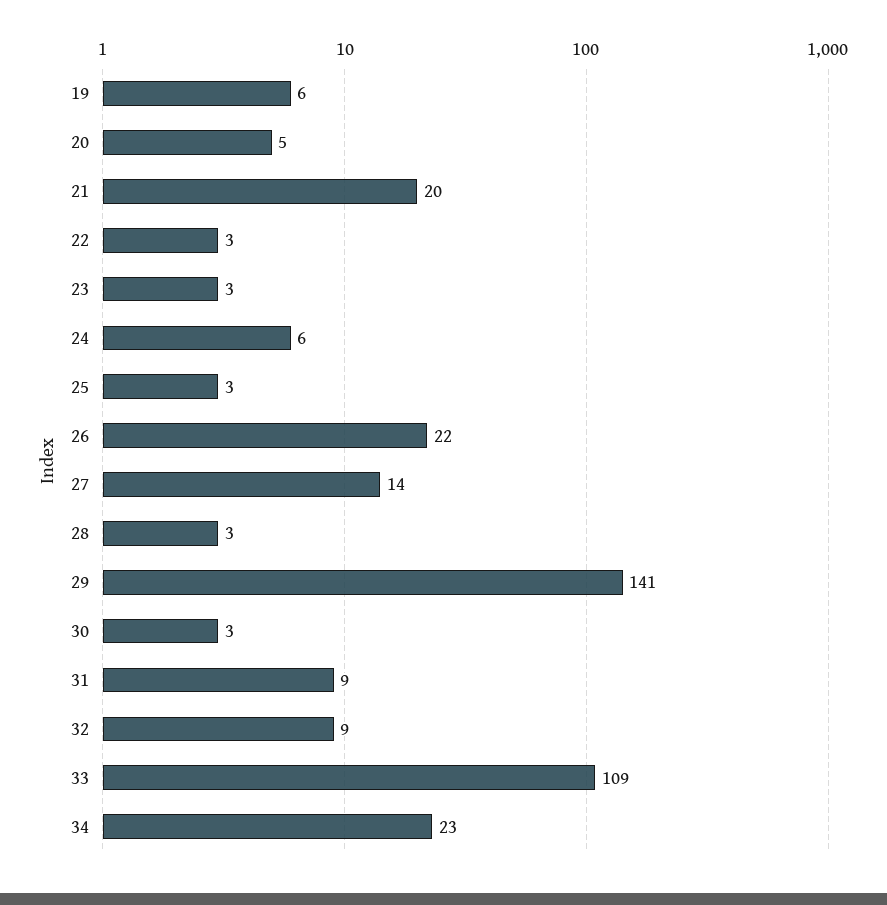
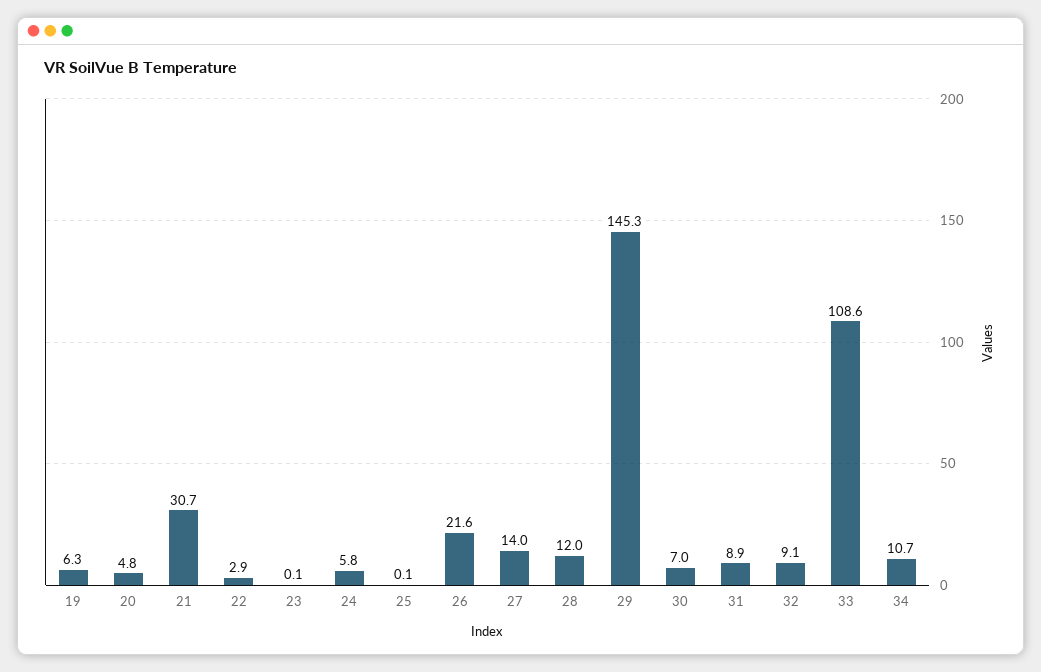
21: 20 -> 30.7
23: 3 -> 0.1
25: 3 -> 0.1
28: 3 -> 12
29: 141 -> 145.3
30: 3 -> 7
34: 23 -> 10.7

